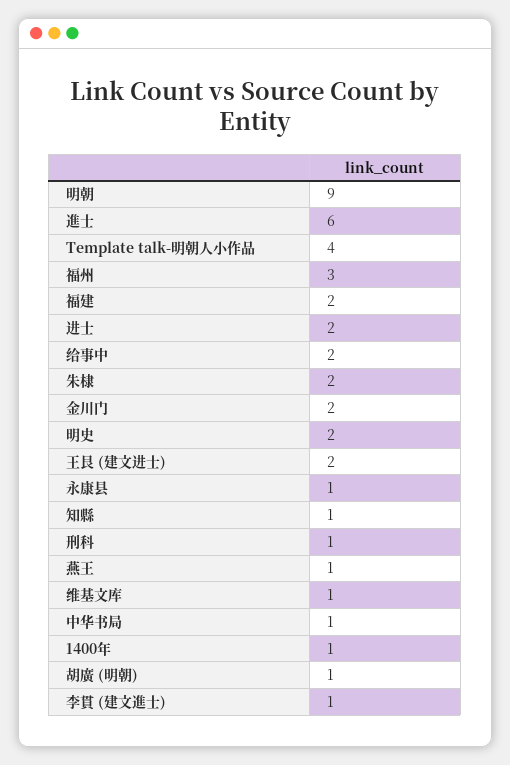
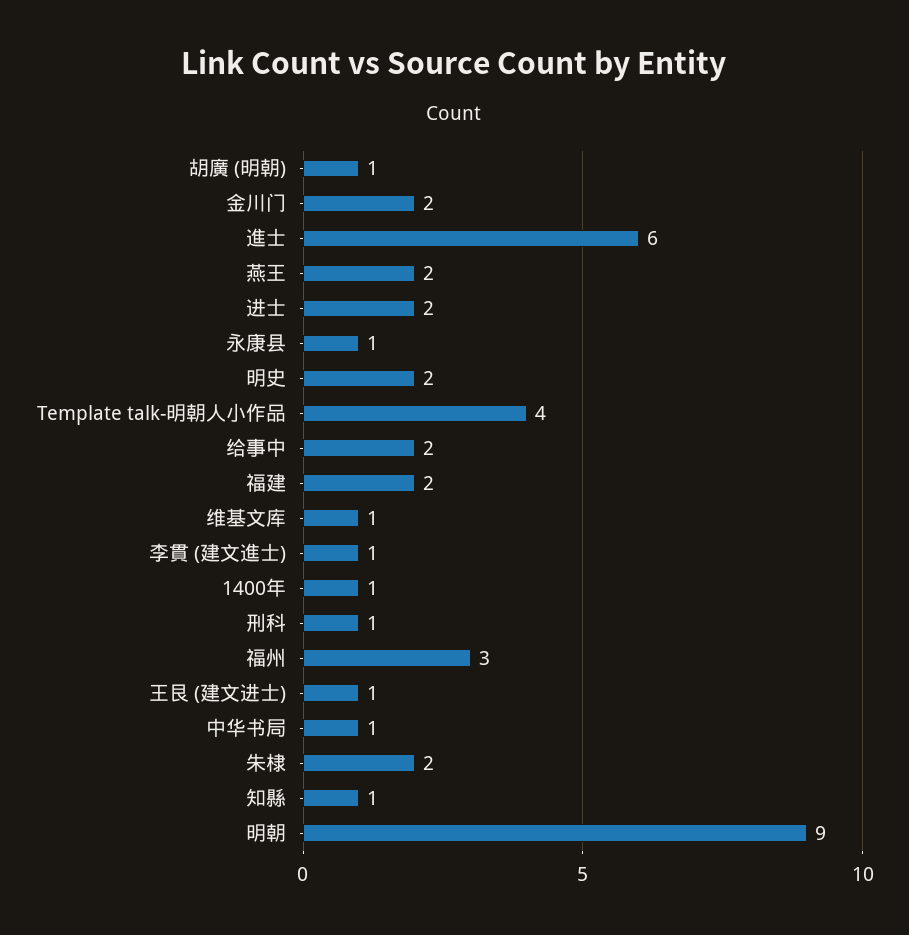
王艮 (建文进士): 2 -> 1
燕王: 1 -> 2

